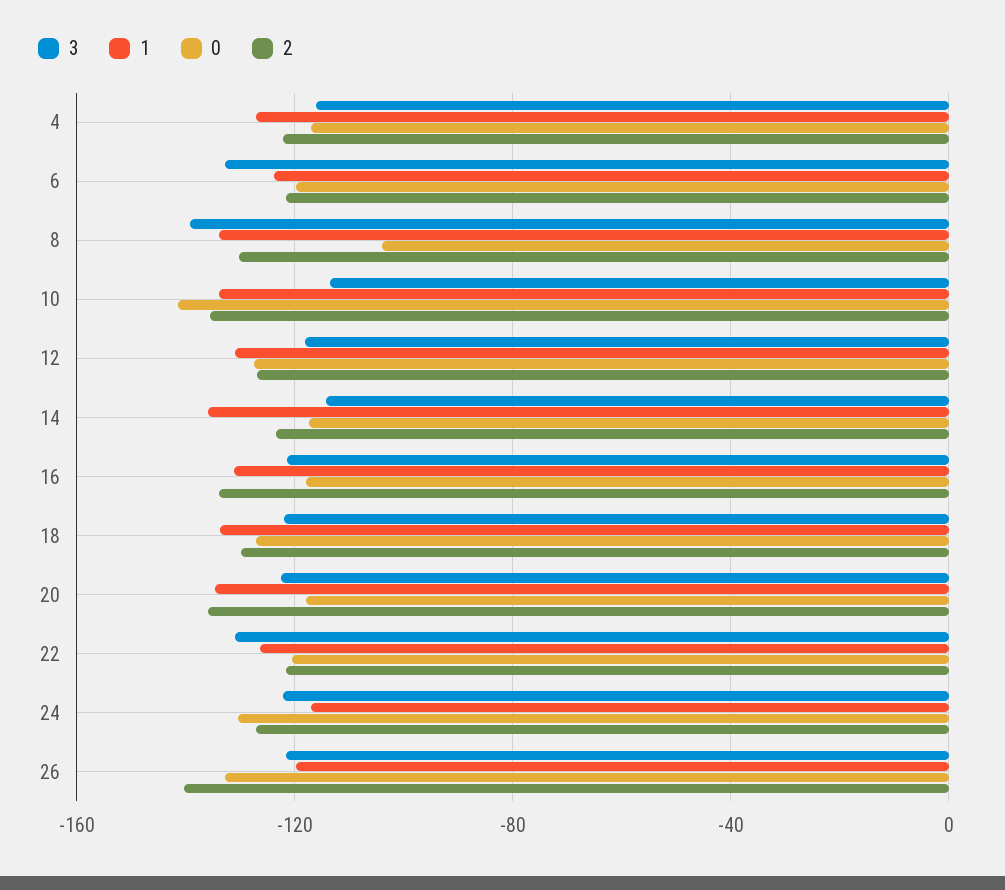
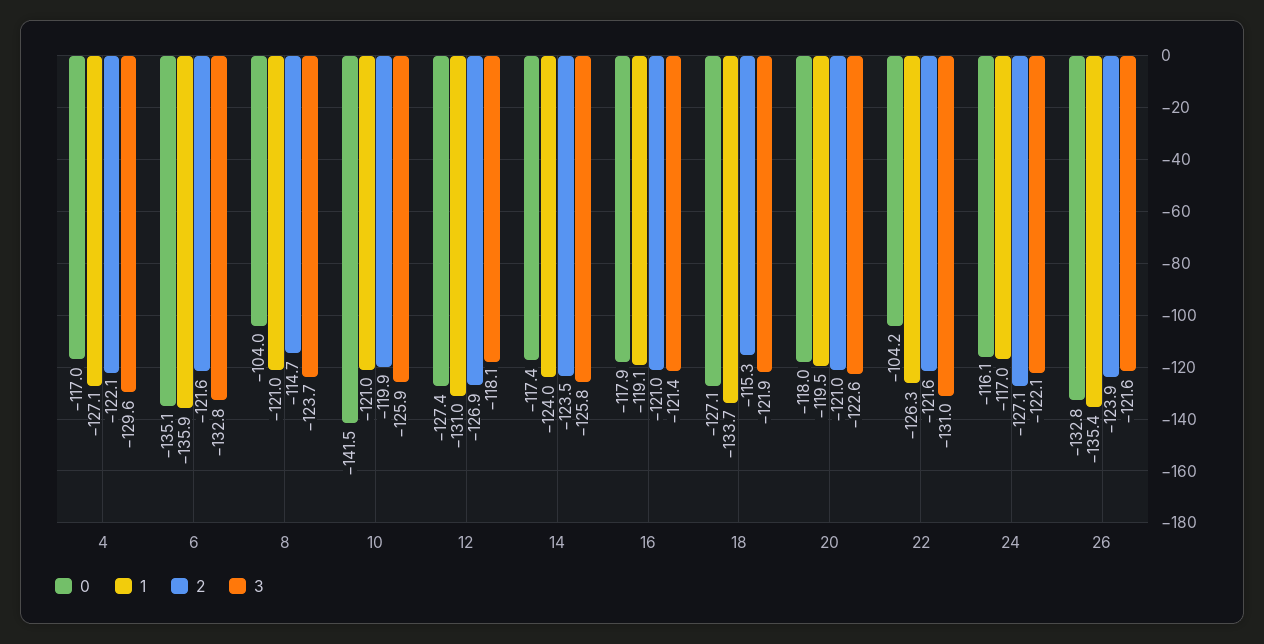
3, 4: -115 -> -129.6
1, 6: -125 -> -135.9
0, 6: -120 -> -135.1
3, 8: -140 -> -123.7
1, 8: -135 -> -121
2, 8: -130 -> -114.7
3, 10: -115 -> -125.9
1, 10: -135 -> -121
2, 10: -135 -> -119.9
3, 14: -115 -> -125.8
1, 14: -135 -> -124
1, 16: -130 -> -119.1
2, 16: -135 -> -121
2, 18: -130 -> -115.3
1, 20: -135 -> -119.5
2, 20: -135 -> -121
0, 22: -120 -> -104.2
0, 24: -130 -> -116.1
1, 26: -120 -> -135.4
2, 26: -140 -> -123.9

